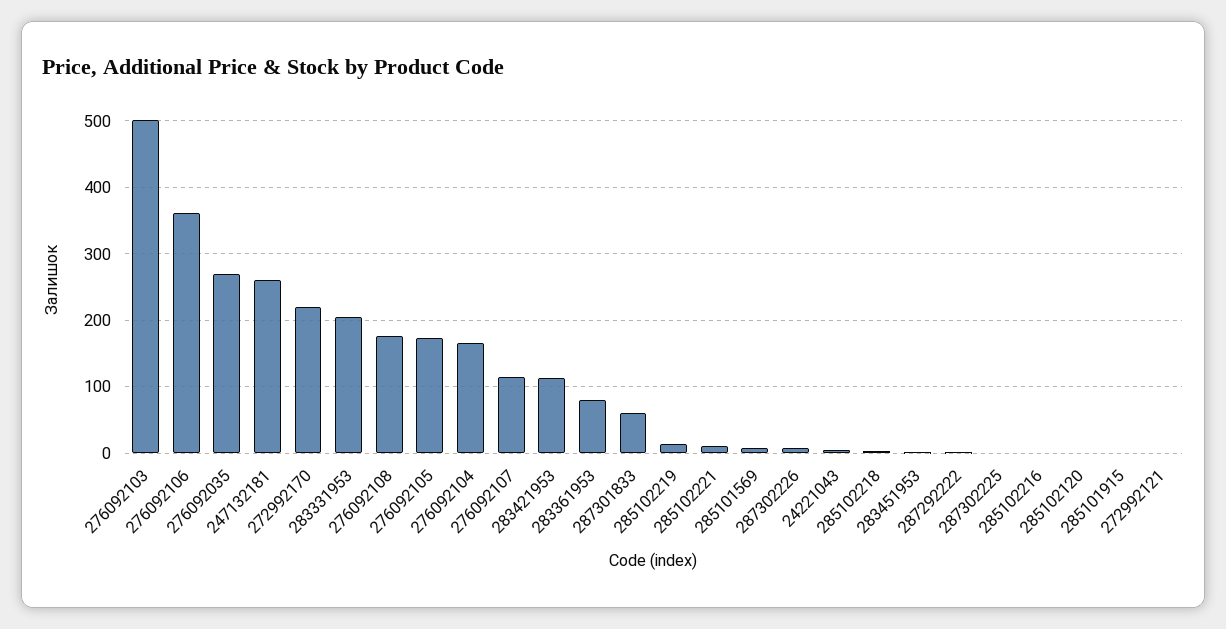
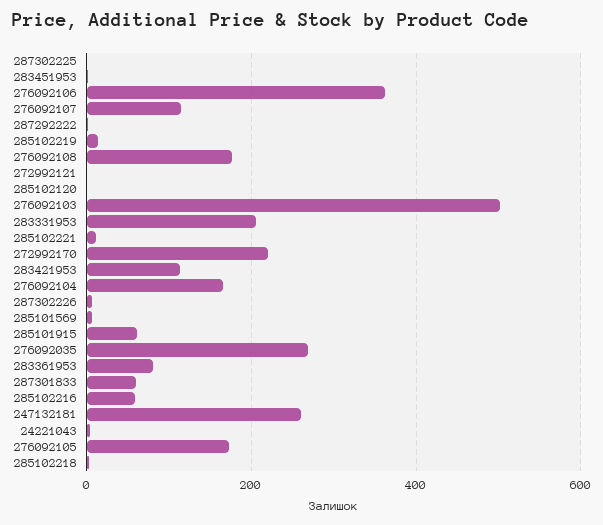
285102216: 0 -> 60
285101915: 0 -> 60

